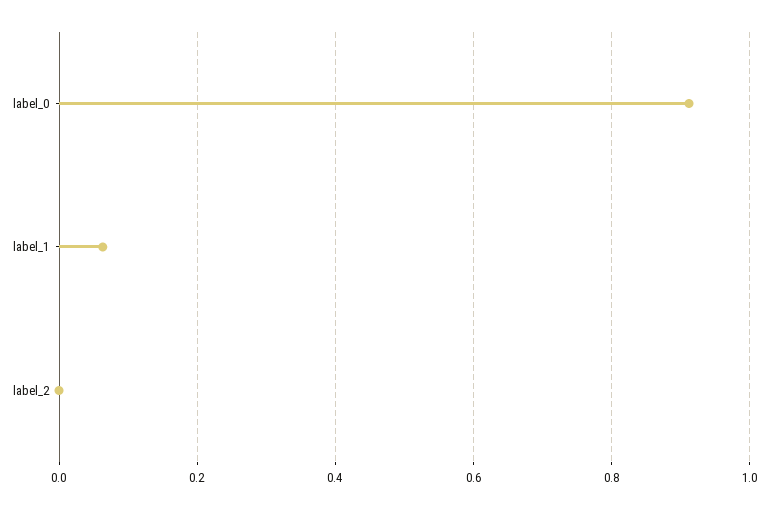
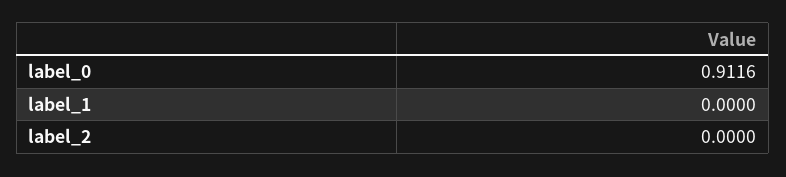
label_1: 0.06 -> 0

